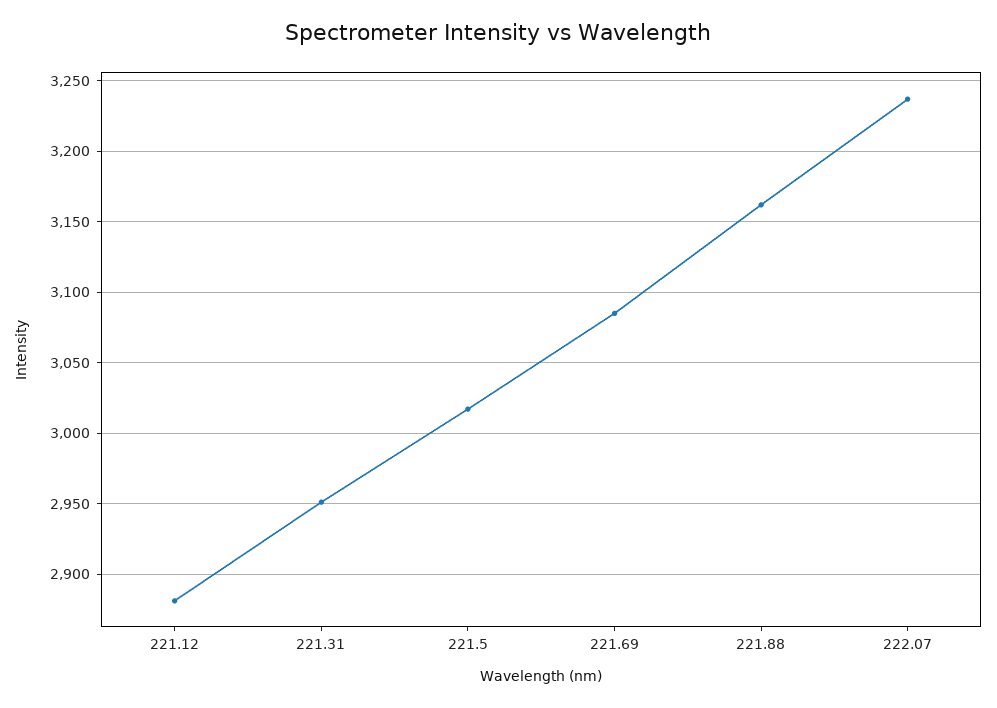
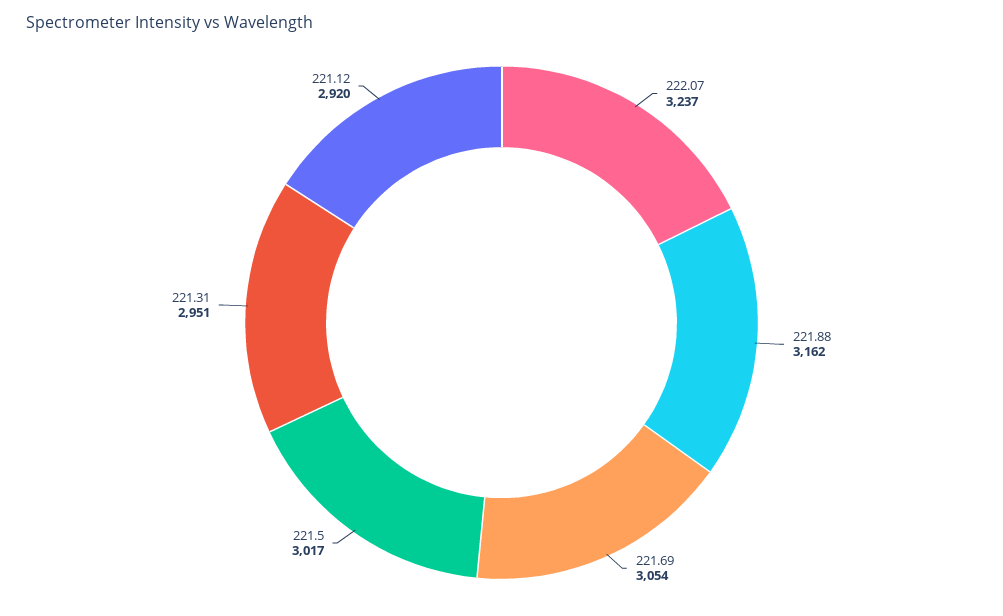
221.12: 2880 -> 2920
221.69: 3085 -> 3054

